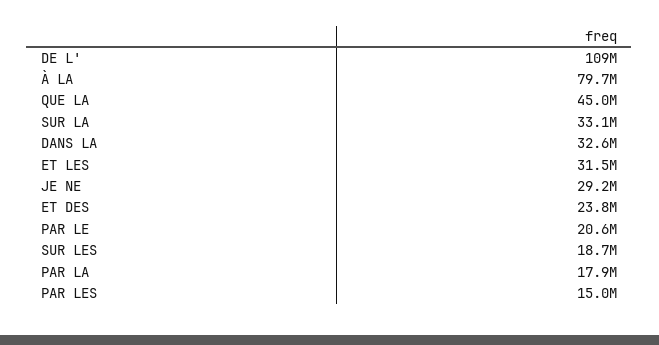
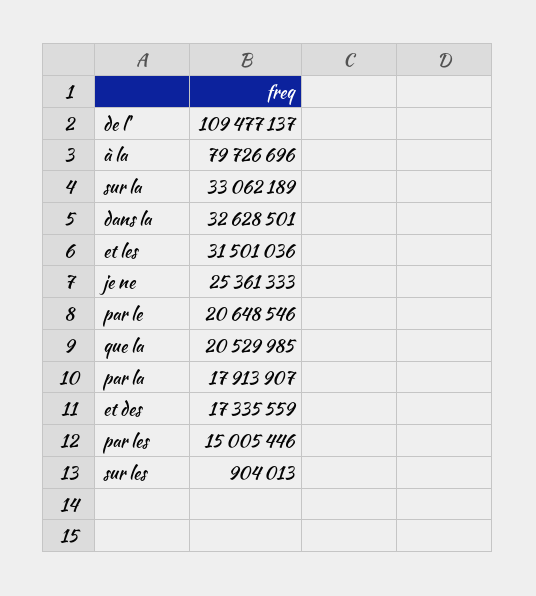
QUE LA: 45000000 -> 20529985
JE NE: 29200000 -> 25361333
ET DES: 23800000 -> 17335559
SUR LES: 18700000 -> 904013

